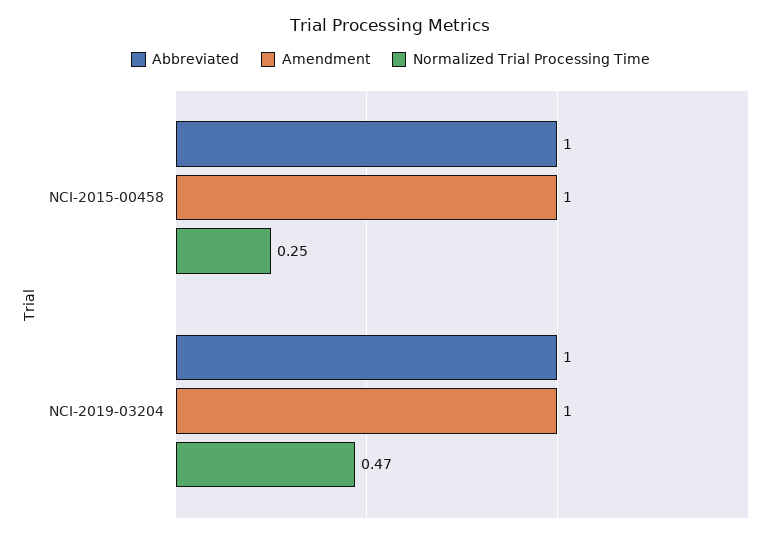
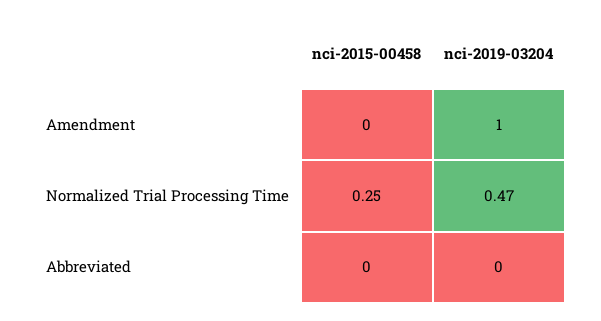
Abbreviated, NCI-2015-00458: 1 -> 0
Amendment, NCI-2015-00458: 1 -> 0
Abbreviated, NCI-2019-03204: 1 -> 0

